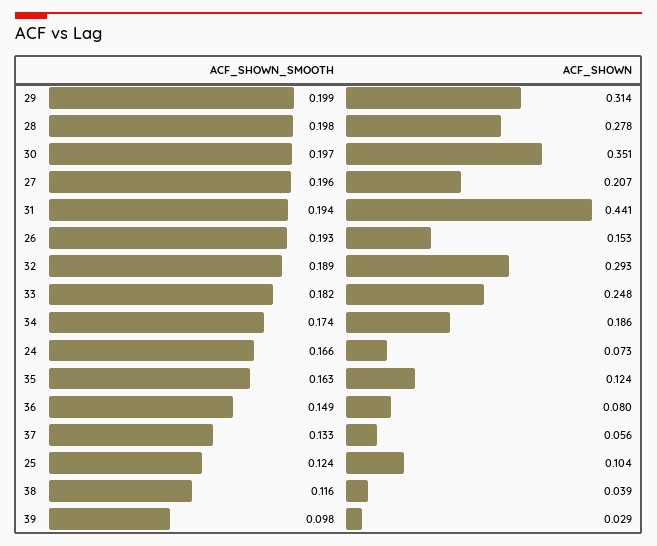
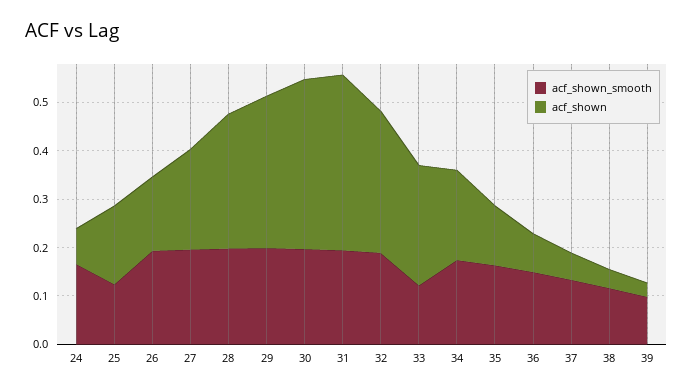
ACF_SHOWN, 31: 0.441 -> 0.36
ACF_SHOWN_SMOOTH, 33: 0.182 -> 0.12
ACF_SHOWN, 25: 0.104 -> 0.16

